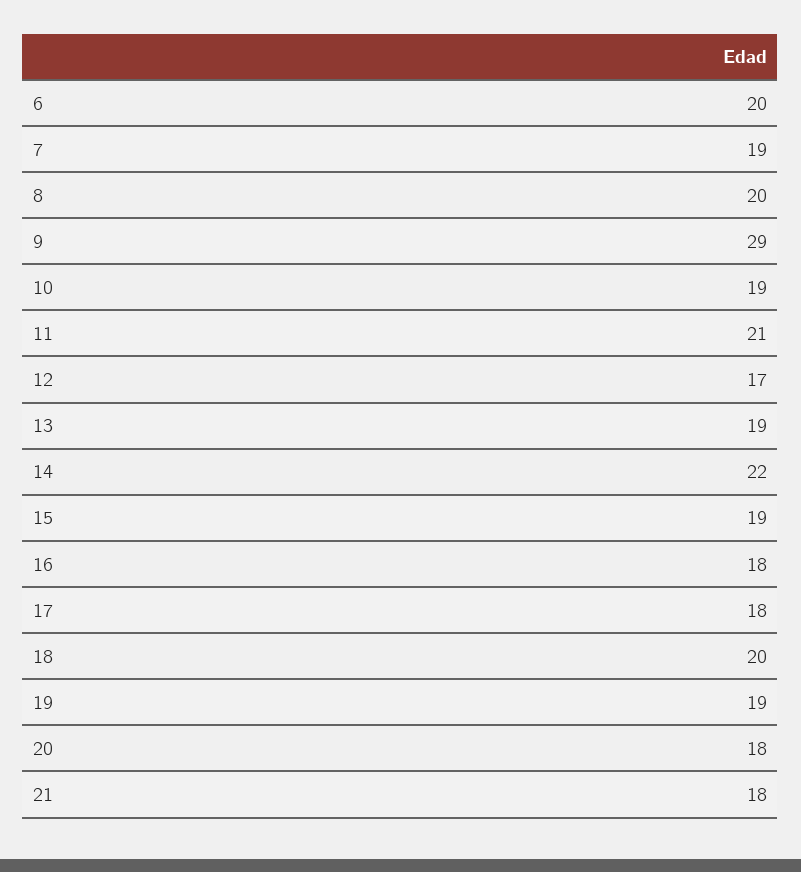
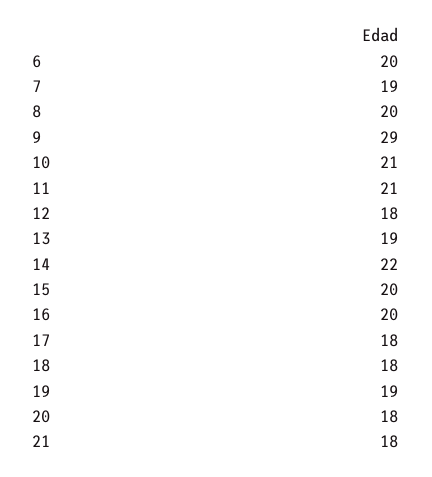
10: 19 -> 21
12: 17 -> 18
15: 19 -> 20
16: 18 -> 20
18: 20 -> 18

